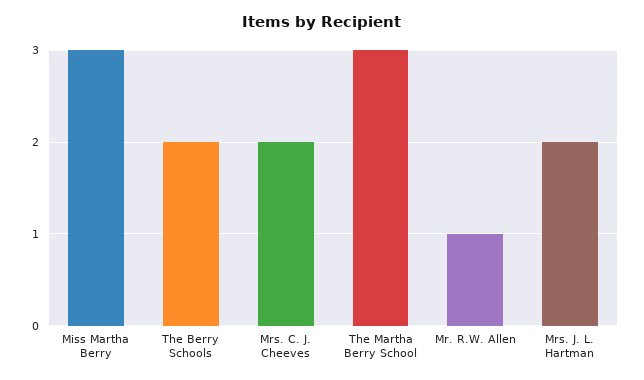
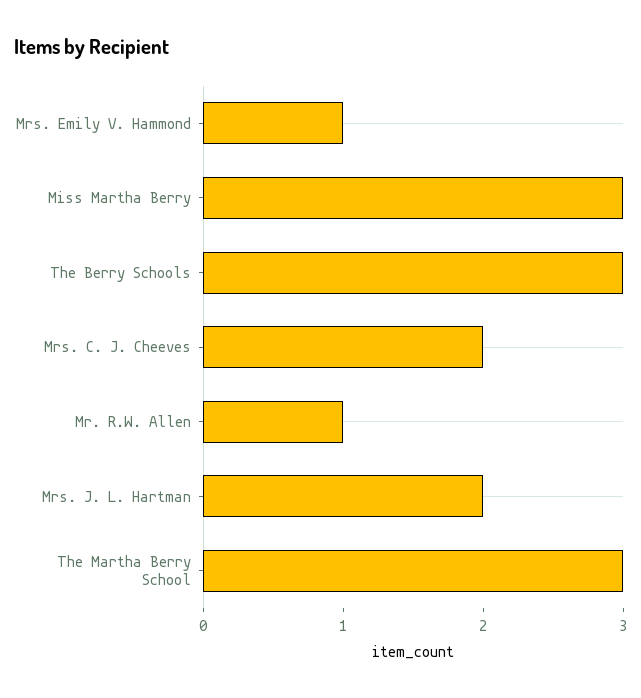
The Berry Schools: 2 -> 3
Mrs. Emily V. Hammond: none -> 1

